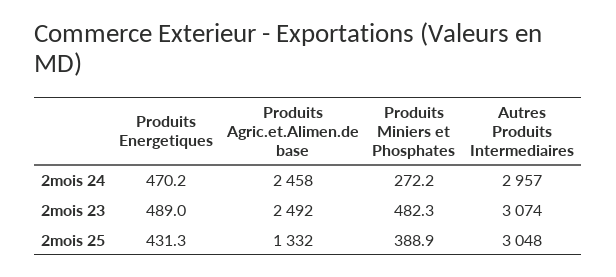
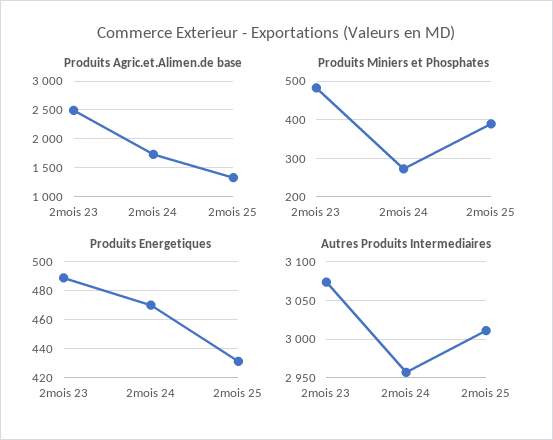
Produits Agric.et.Alimen.de base, 2mois 24: 2458 -> 1750
Autres Produits Intermediaires, 2mois 25: 3048 -> 3010

